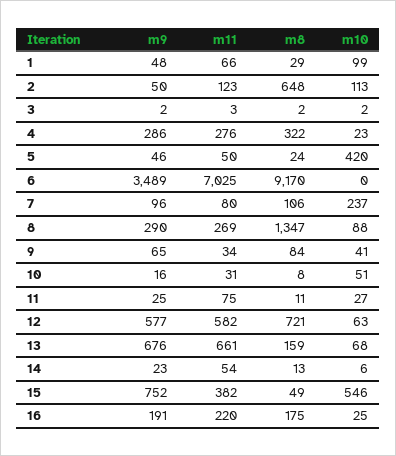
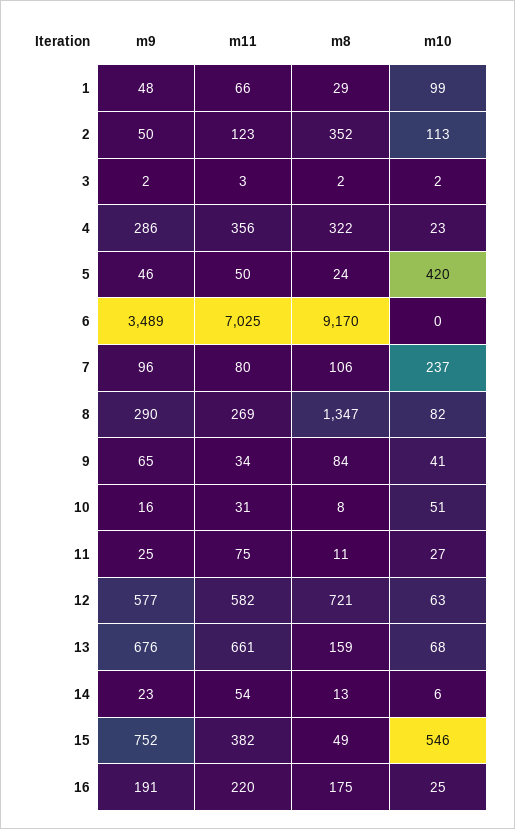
m8, 2: 648 -> 352
m11, 4: 276 -> 356
m10, 8: 88 -> 82

